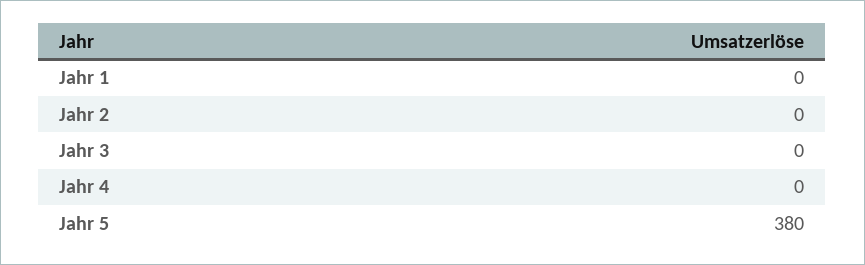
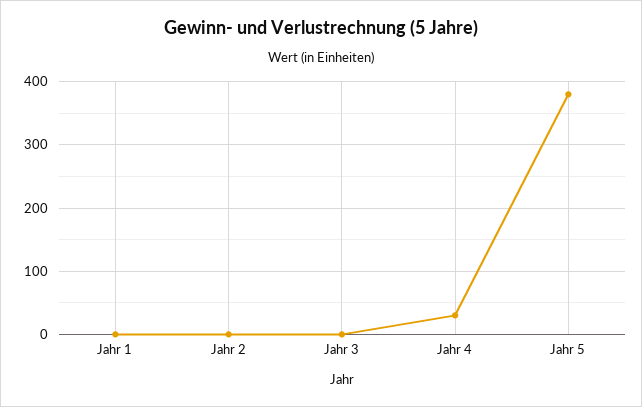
Jahr 4: 0 -> 30

